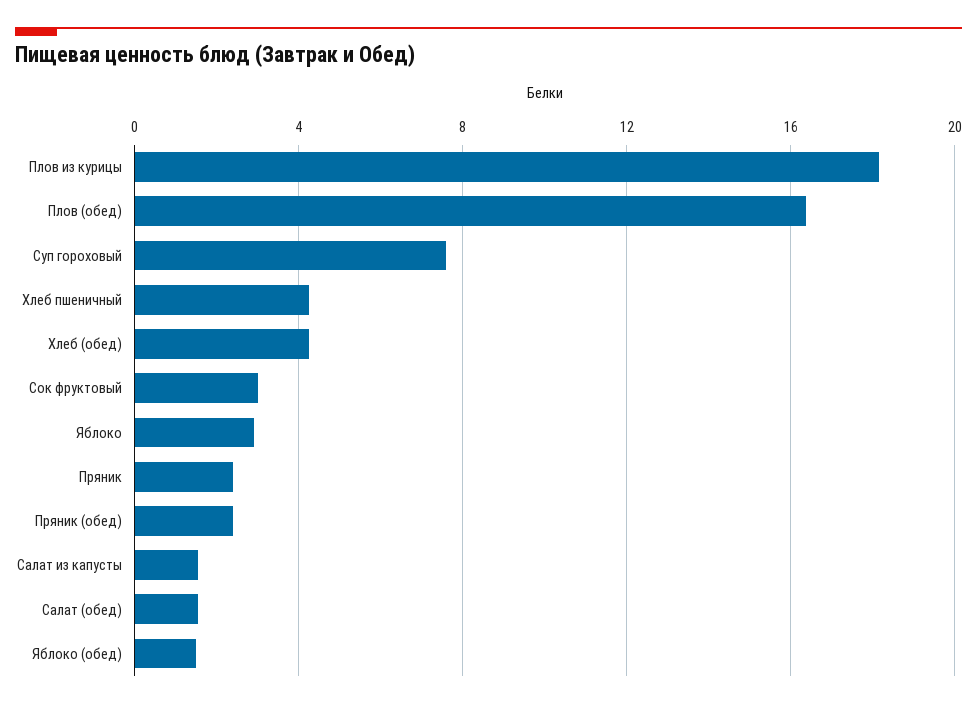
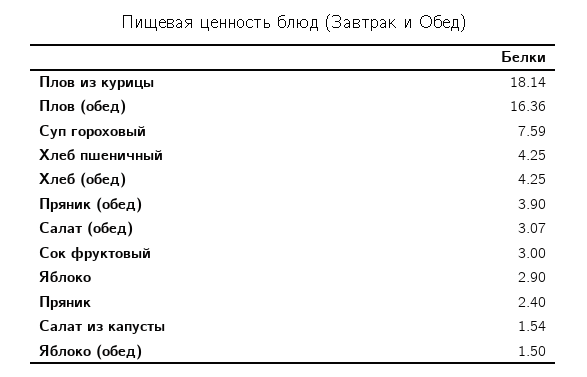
Пряник (обед): 2.5 -> 3.9
Салат (обед): 1.5 -> 3.07

